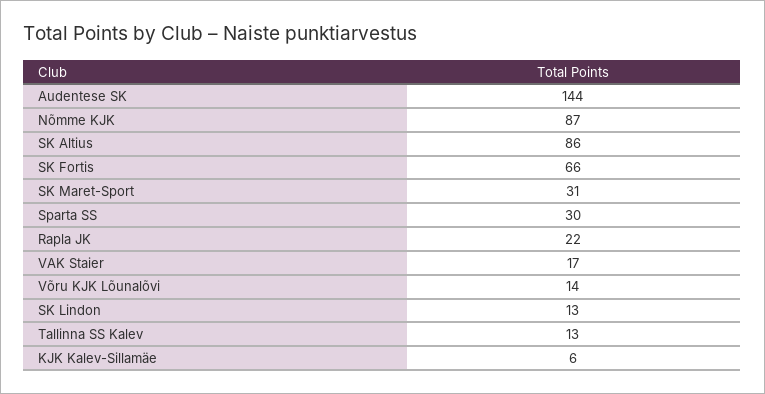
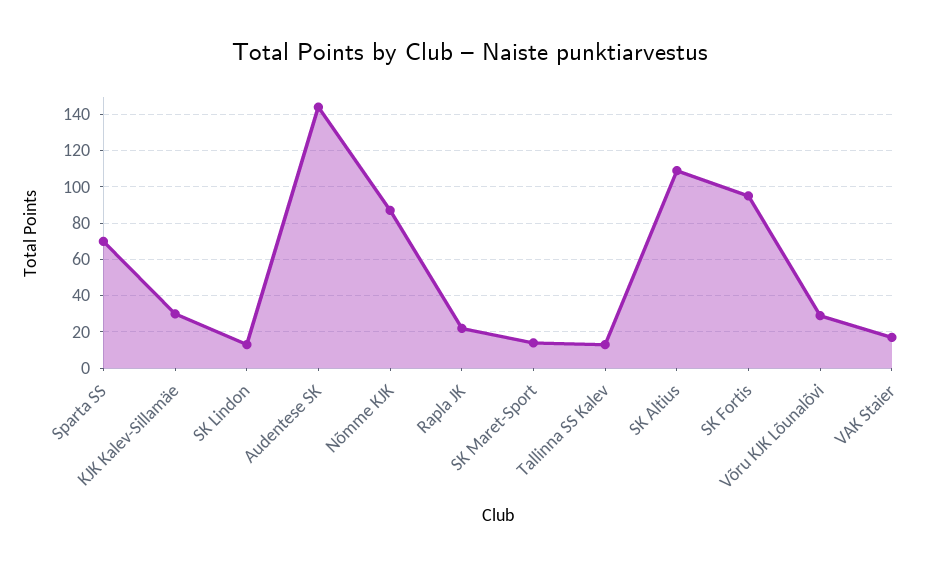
SK Altius: 86 -> 110
SK Fortis: 66 -> 95
SK Maret-Sport: 31 -> 15
Sparta SS: 30 -> 70
Võru KJK Lõunalõvi: 14 -> 30
KJK Kalev-Sillamäe: 6 -> 30

